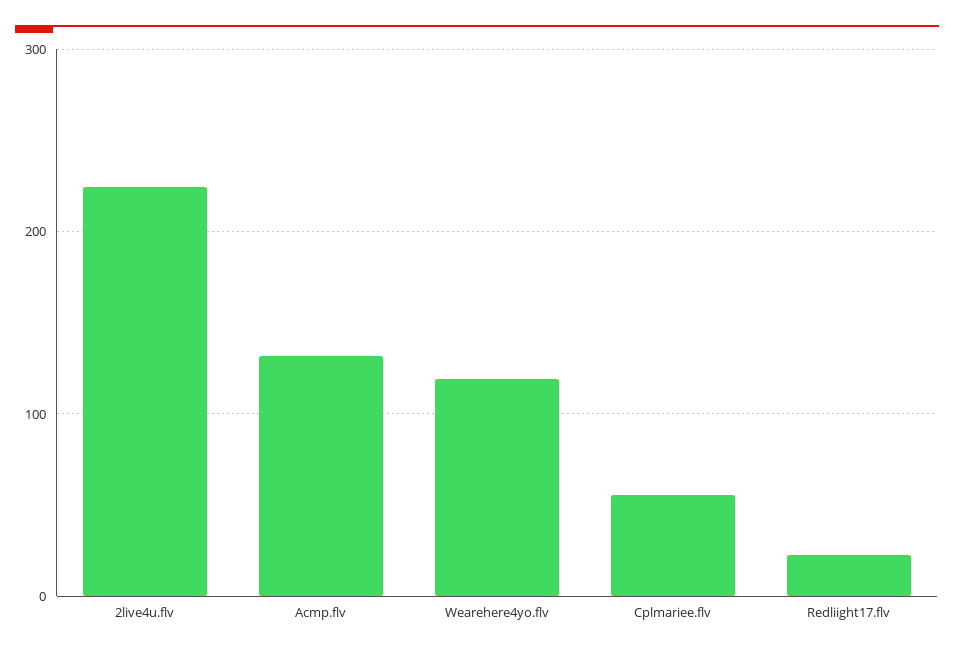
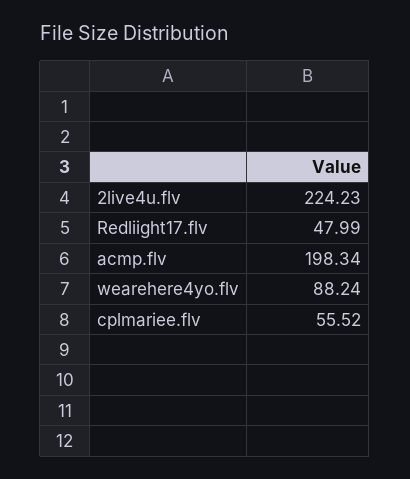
Acmp.flv: 130 -> 198.34
Wearehere4yo.flv: 120 -> 88.24
Redliight17.flv: 20 -> 47.99

